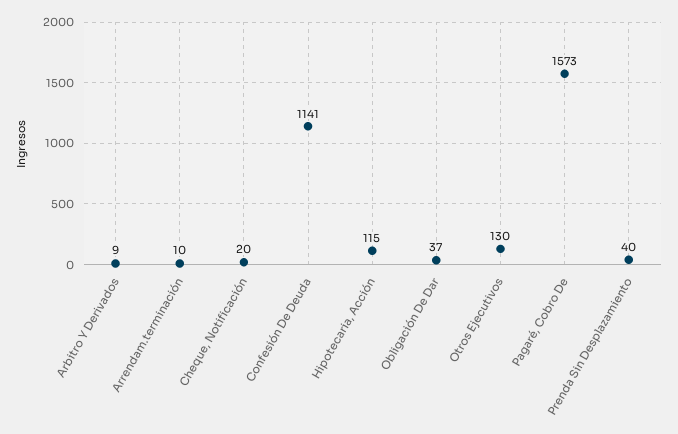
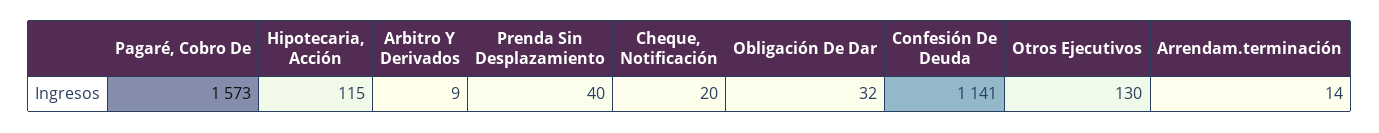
Arrendam.terminación: 10 -> 14
Obligación De Dar: 37 -> 32

